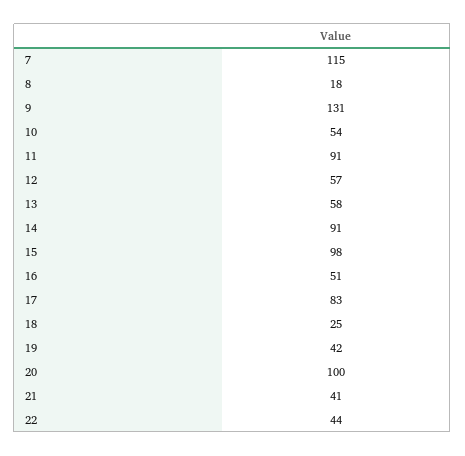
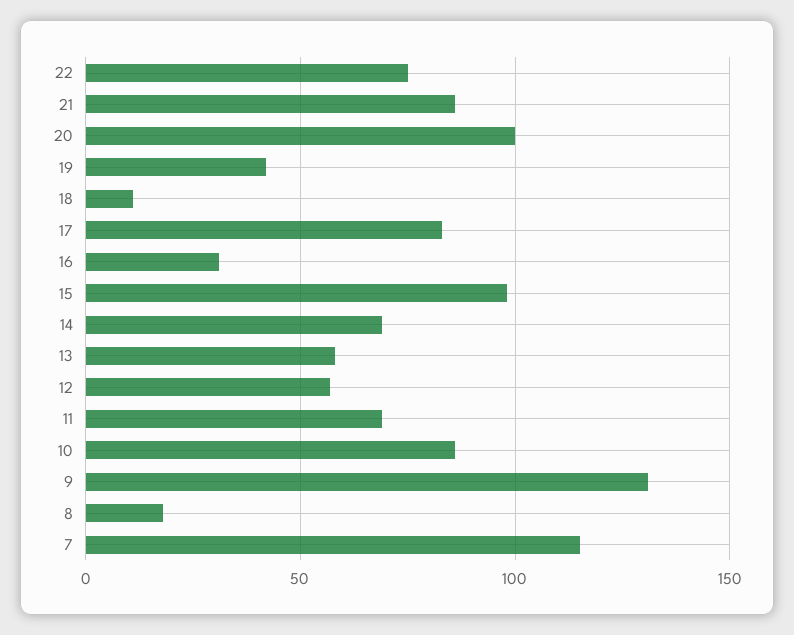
10: 54 -> 85
11: 91 -> 70
14: 91 -> 70
16: 51 -> 30
18: 25 -> 10
21: 41 -> 85
22: 44 -> 75

